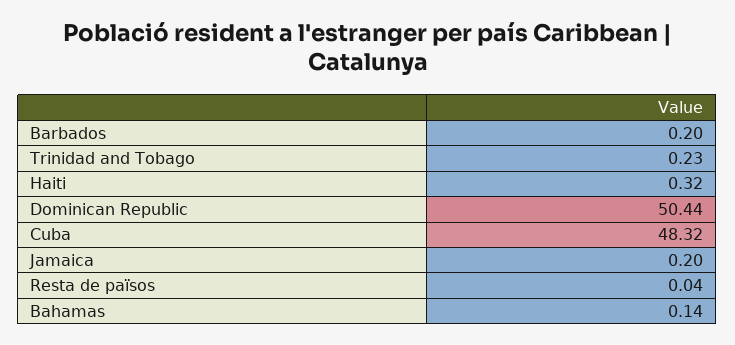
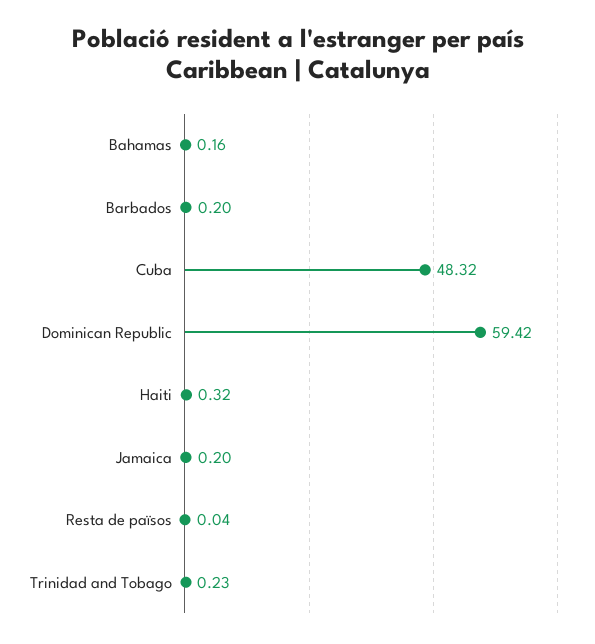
Dominican Republic: 50.44 -> 59.42
Bahamas: 0.14 -> 0.16

